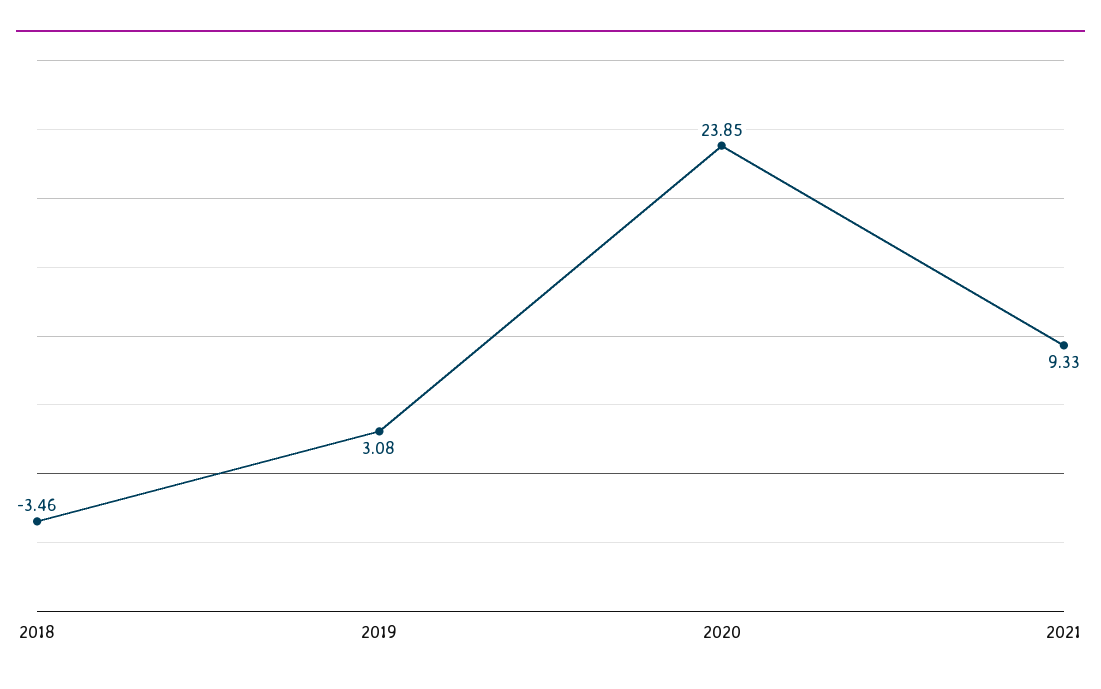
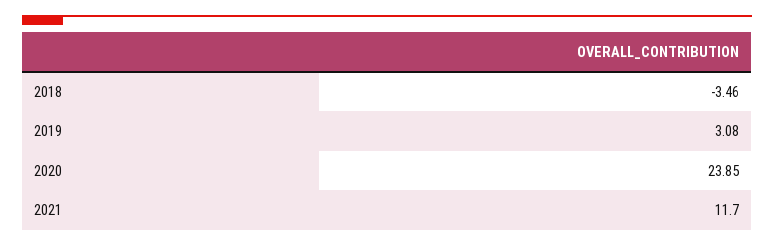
2021: 9.33 -> 11.7

